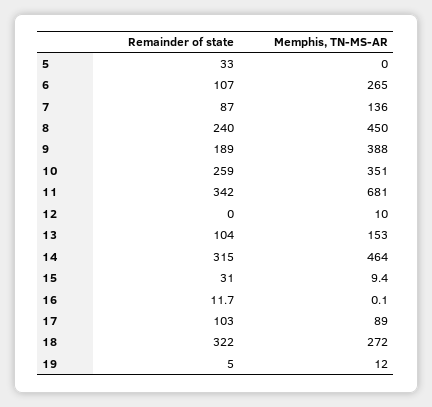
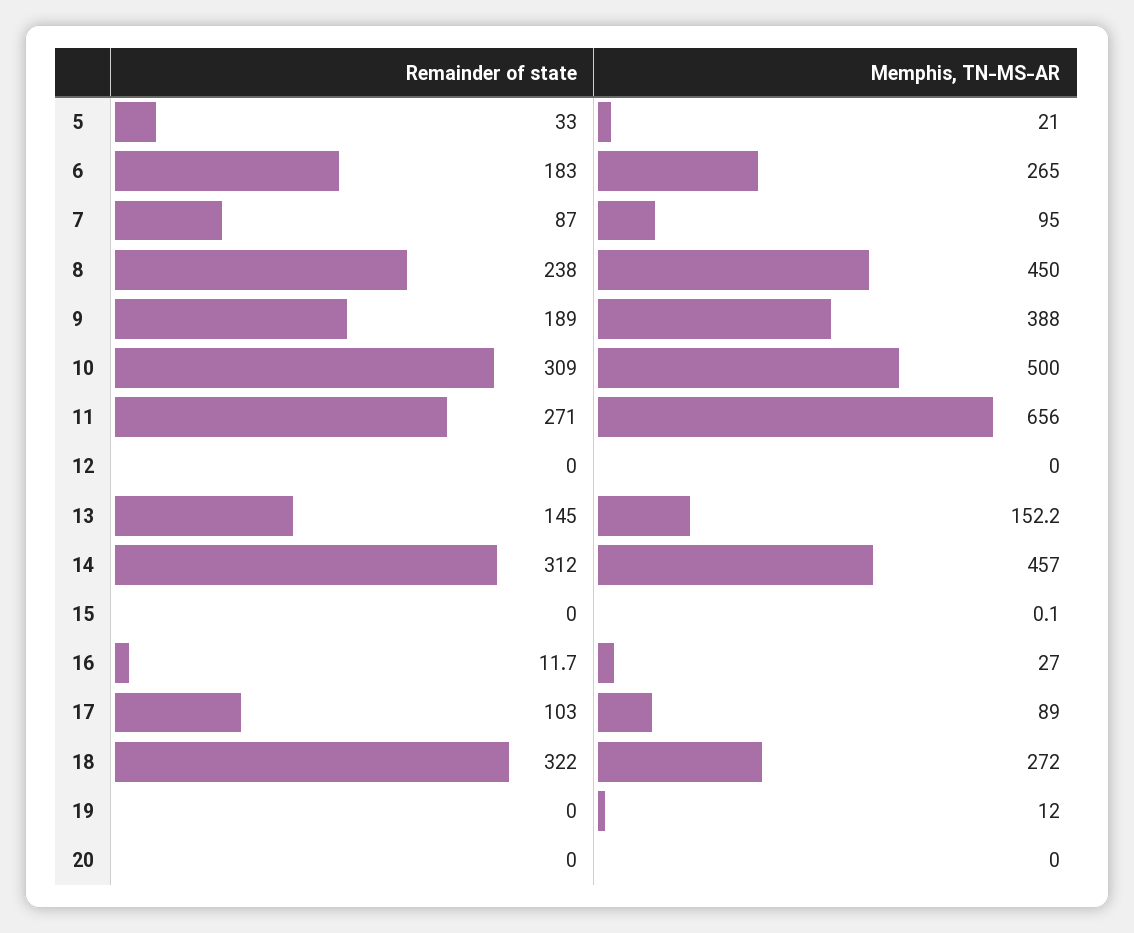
Memphis, TN-MS-AR, 5: 0 -> 21
Remainder of state, 6: 107 -> 183
Memphis, TN-MS-AR, 7: 136 -> 95
Remainder of state, 8: 240 -> 238
Remainder of state, 10: 259 -> 309
Memphis, TN-MS-AR, 10: 351 -> 500
Remainder of state, 11: 342 -> 271
Memphis, TN-MS-AR, 11: 681 -> 656
Memphis, TN-MS-AR, 12: 10 -> 0
Remainder of state, 13: 104 -> 145
Memphis, TN-MS-AR, 13: 153 -> 152.2
Remainder of state, 14: 315 -> 312
Memphis, TN-MS-AR, 14: 464 -> 457
Remainder of state, 15: 31 -> 0
Memphis, TN-MS-AR, 15: 9.4 -> 0.1
Memphis, TN-MS-AR, 16: 0.1 -> 27
Remainder of state, 19: 5 -> 0
Remainder of state, 20: none -> 0
Memphis, TN-MS-AR, 20: none -> 0

